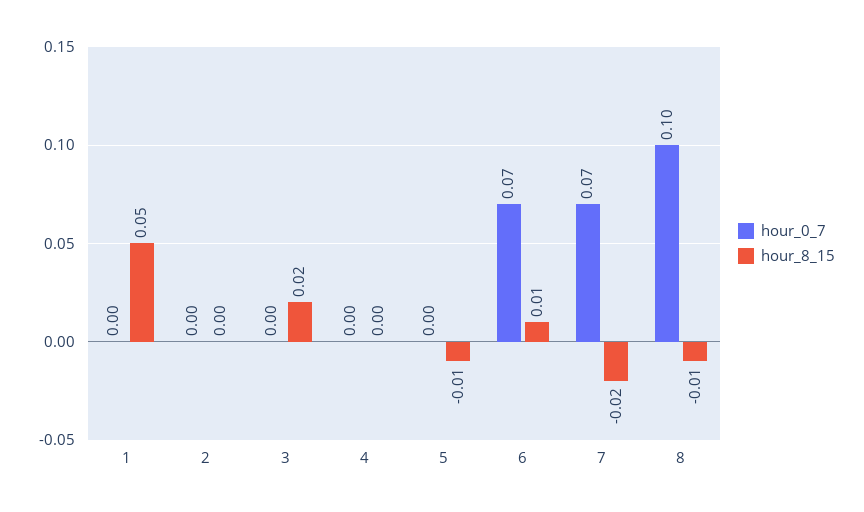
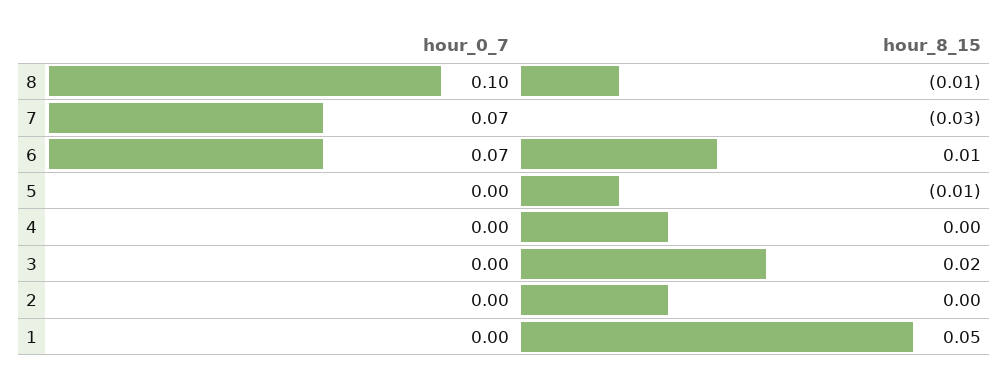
hour_8_15, 7: -0.02 -> -0.03

